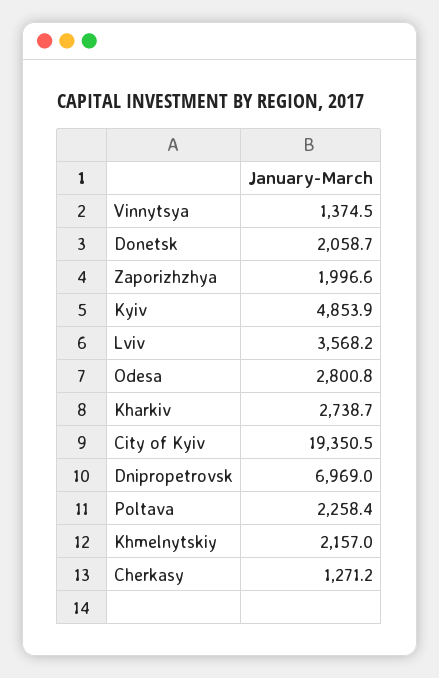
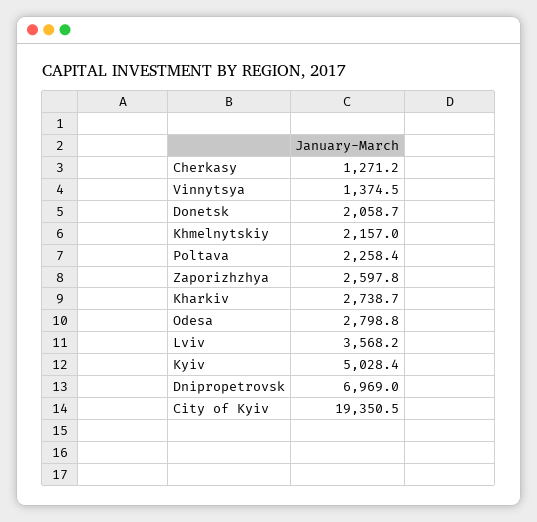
Zaporizhzhya: 1996.6 -> 2597.8
Kyiv: 4853.9 -> 5028.4
Odesa: 2800.8 -> 2798.8

